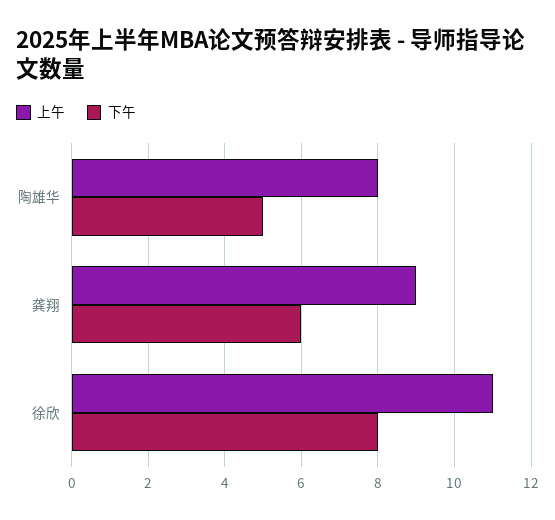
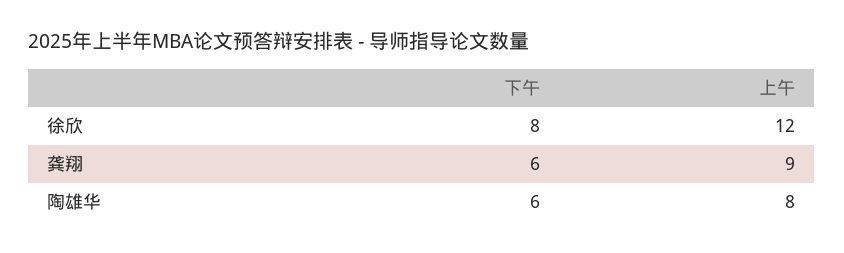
下午, 陶雄华: 5 -> 6
上午, 徐欣: 11 -> 12

